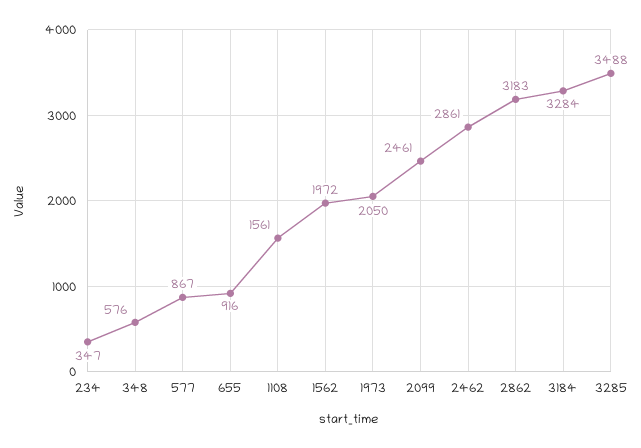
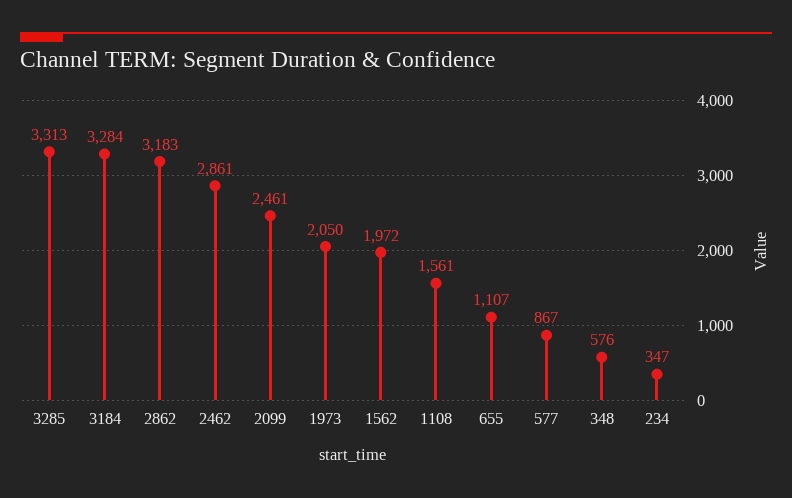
655: 916 -> 1107
3285: 3488 -> 3313

